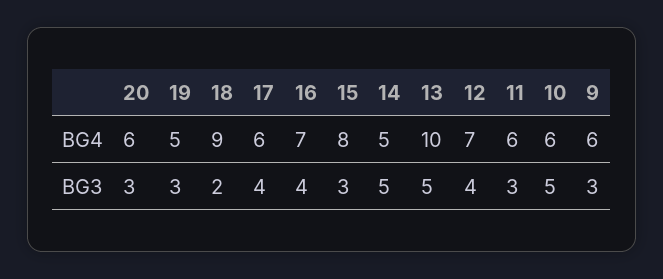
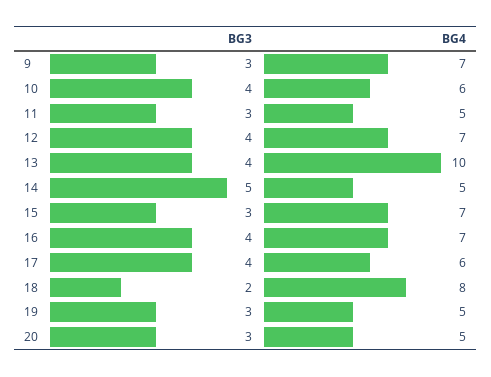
20, BG4: 6 -> 5
18, BG4: 9 -> 8
15, BG4: 8 -> 7
11, BG4: 6 -> 5
9, BG4: 6 -> 7
13, BG3: 5 -> 4
10, BG3: 5 -> 4

